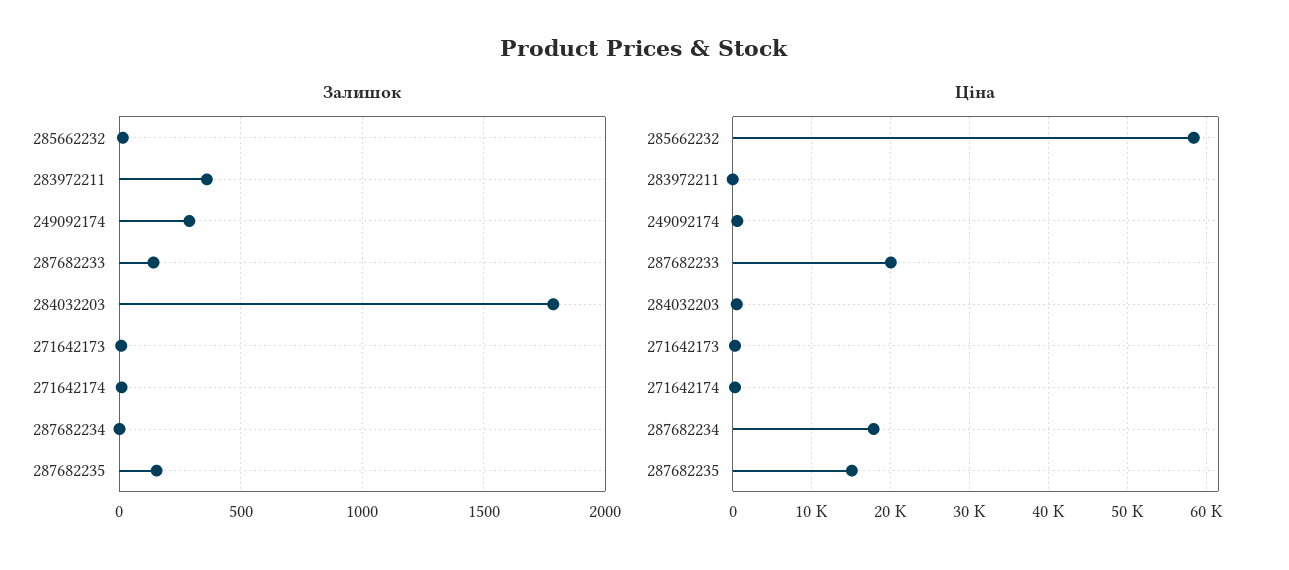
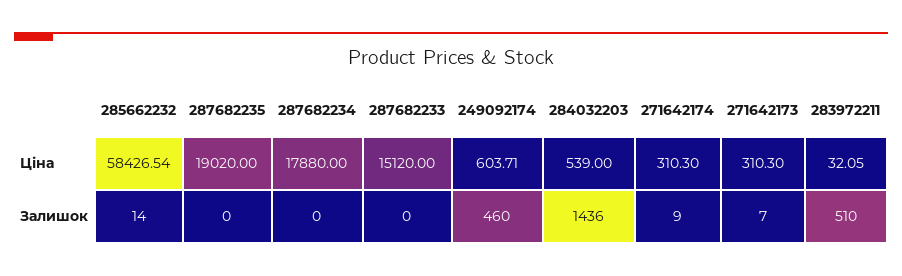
Залишок, 283972211: 350 -> 510
Залишок, 249092174: 300 -> 460
Залишок, 287682233: 150 -> 0
Залишок, 284032203: 1800 -> 1436
Залишок, 287682235: 150 -> 0
Ціна, 287682233: 20000 -> 15120
Ціна, 287682235: 15000 -> 19020

